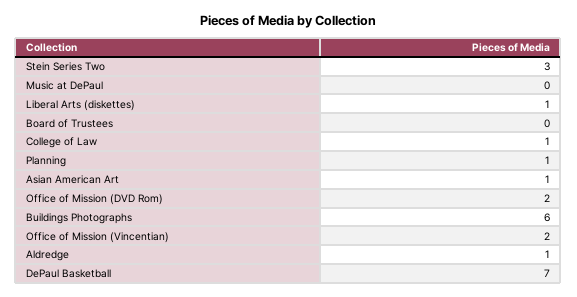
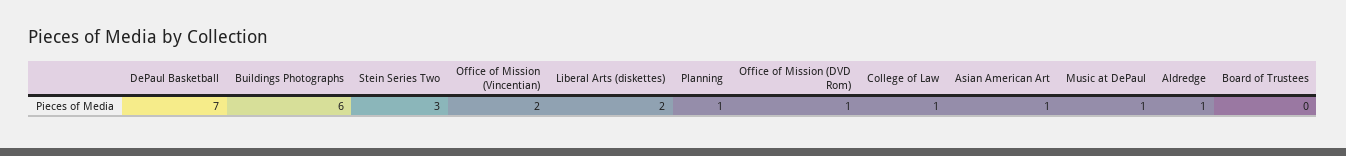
Music at DePaul: 0 -> 1
Liberal Arts (diskettes): 1 -> 2
Office of Mission (DVD Rom): 2 -> 1

